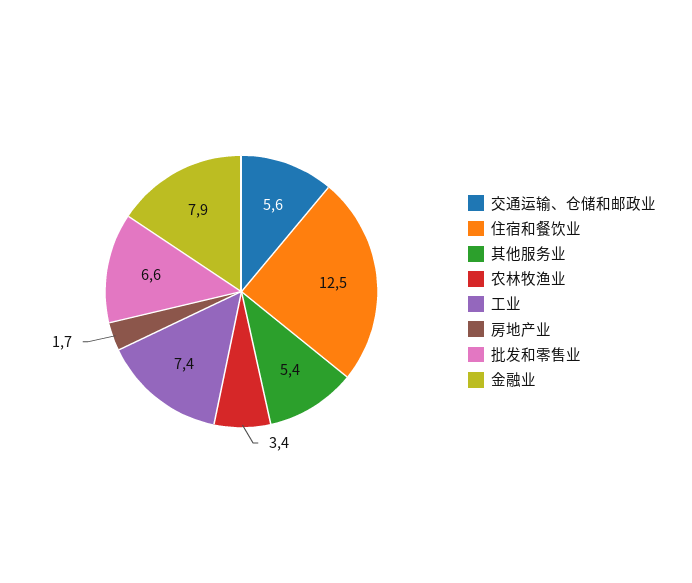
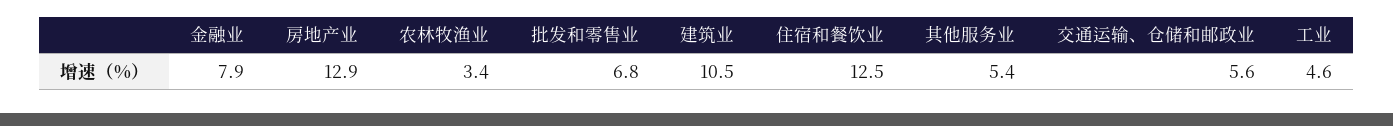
工业: 7.4 -> 4.6
房地产业: 1.7 -> 12.9
批发和零售业: 6.6 -> 6.8
建筑业: none -> 10.5

